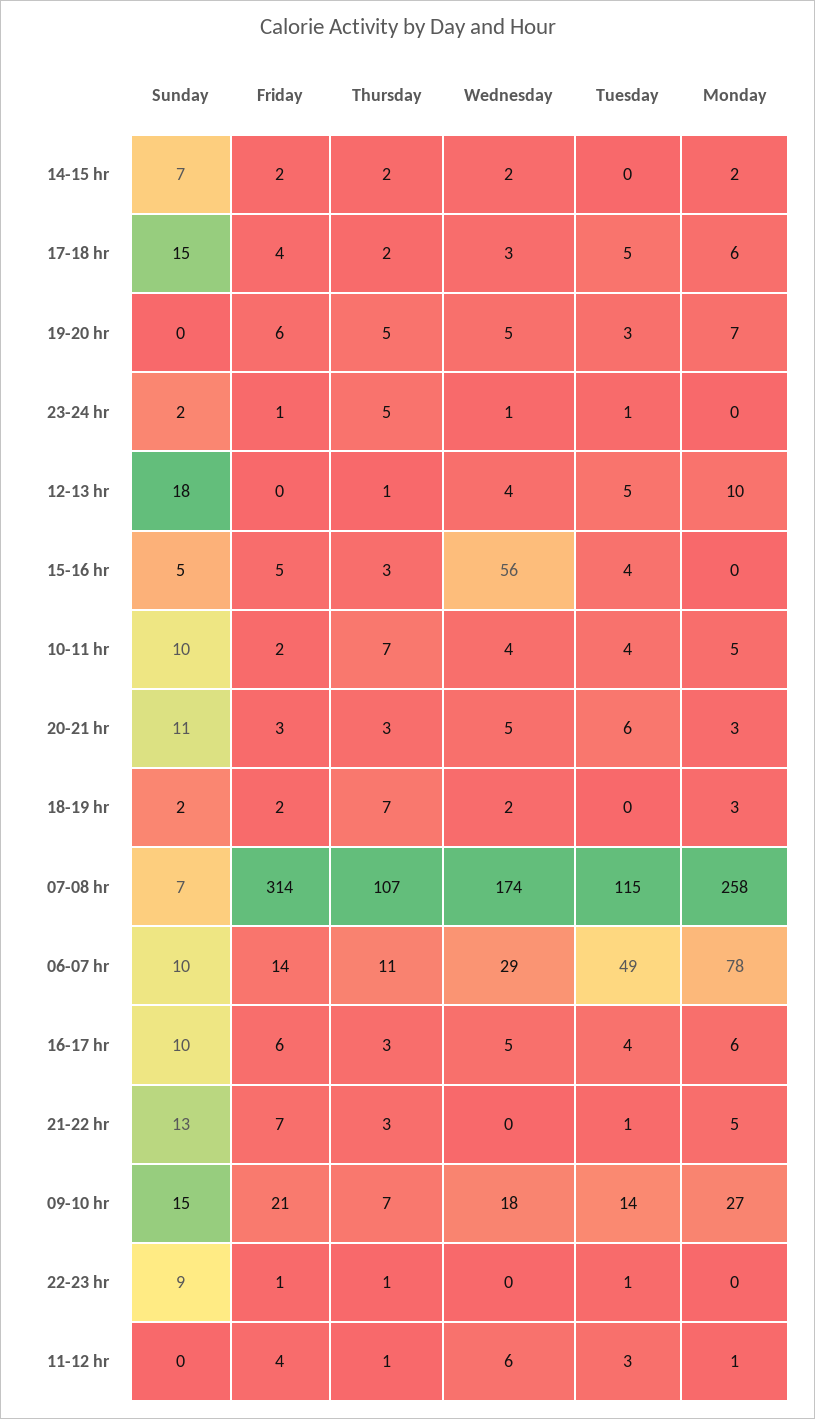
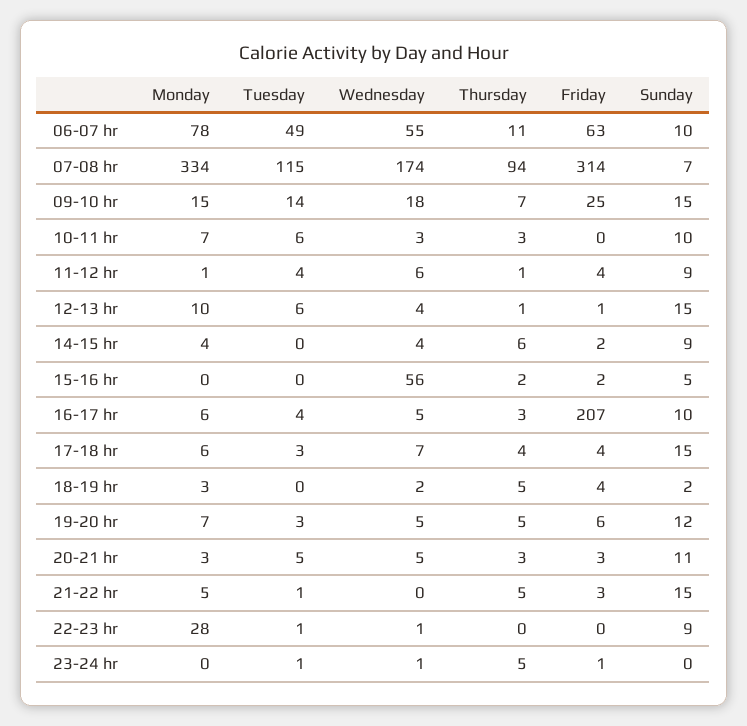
Sunday, 14-15 hr: 7 -> 9
Thursday, 14-15 hr: 2 -> 6
Wednesday, 14-15 hr: 2 -> 4
Monday, 14-15 hr: 2 -> 4
Thursday, 17-18 hr: 2 -> 4
Wednesday, 17-18 hr: 3 -> 7
Tuesday, 17-18 hr: 5 -> 3
Sunday, 19-20 hr: 0 -> 12
Sunday, 23-24 hr: 2 -> 0
Sunday, 12-13 hr: 18 -> 15
Friday, 12-13 hr: 0 -> 1
Tuesday, 12-13 hr: 5 -> 6
Friday, 15-16 hr: 5 -> 2
Thursday, 15-16 hr: 3 -> 2
Tuesday, 15-16 hr: 4 -> 0
Friday, 10-11 hr: 2 -> 0
Thursday, 10-11 hr: 7 -> 3
Wednesday, 10-11 hr: 4 -> 3
Tuesday, 10-11 hr: 4 -> 6
Monday, 10-11 hr: 5 -> 7
Tuesday, 20-21 hr: 6 -> 5
Friday, 18-19 hr: 2 -> 4
Thursday, 18-19 hr: 7 -> 5
Thursday, 07-08 hr: 107 -> 94
Monday, 07-08 hr: 258 -> 334
Friday, 06-07 hr: 14 -> 63
Wednesday, 06-07 hr: 29 -> 55
Friday, 16-17 hr: 6 -> 207
Sunday, 21-22 hr: 13 -> 15
Friday, 21-22 hr: 7 -> 3
Thursday, 21-22 hr: 3 -> 5
Friday, 09-10 hr: 21 -> 25
Monday, 09-10 hr: 27 -> 15
Friday, 22-23 hr: 1 -> 0
Thursday, 22-23 hr: 1 -> 0
Wednesday, 22-23 hr: 0 -> 1
Monday, 22-23 hr: 0 -> 28
Sunday, 11-12 hr: 0 -> 9
Tuesday, 11-12 hr: 3 -> 4

